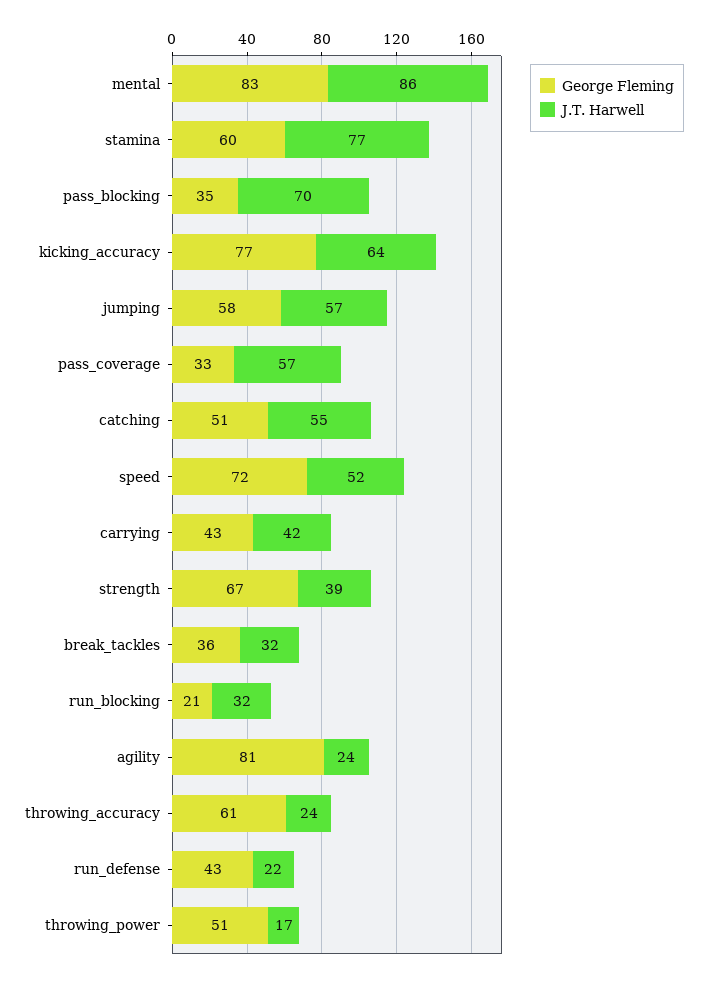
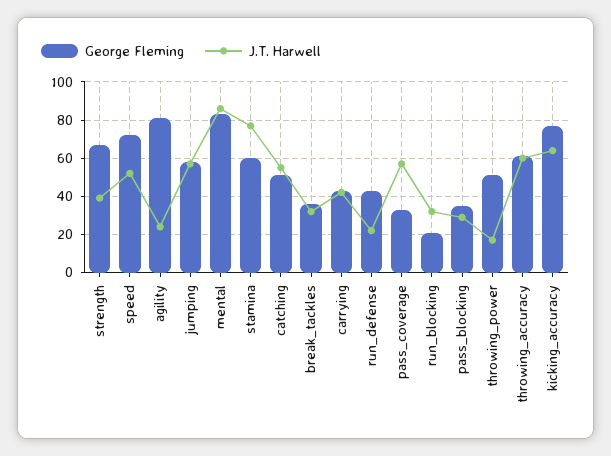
J.T. Harwell, pass_blocking: 70 -> 30
J.T. Harwell, throwing_accuracy: 24 -> 60

